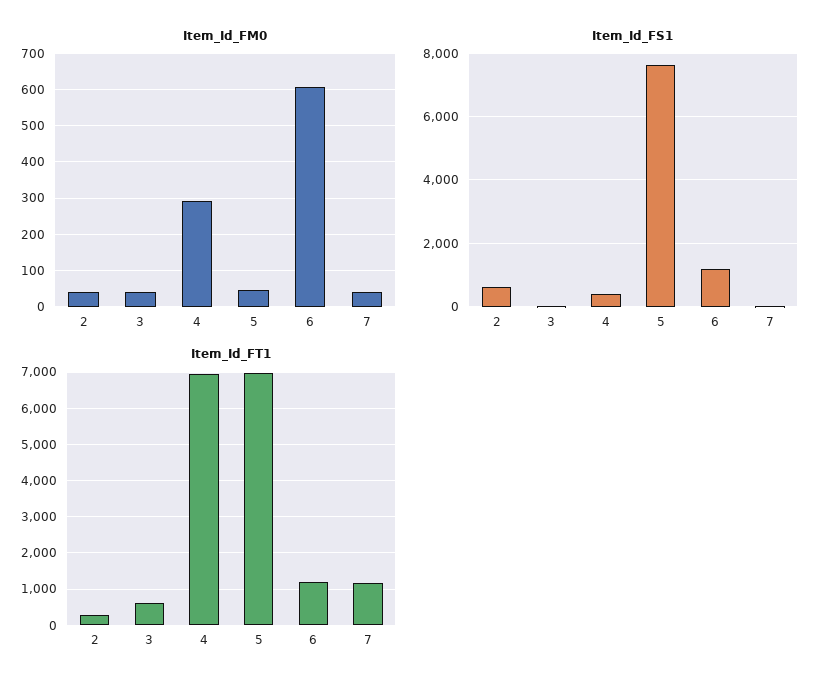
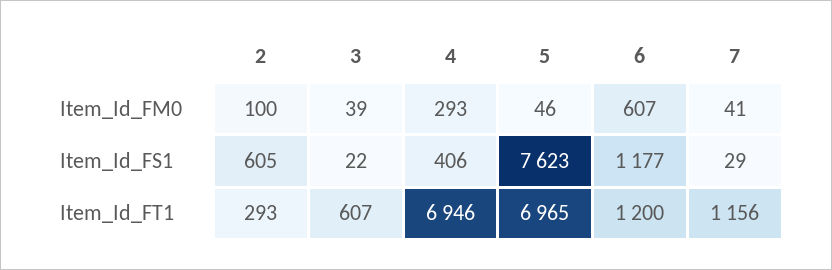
Item_Id_FM0, 2: 40 -> 100

